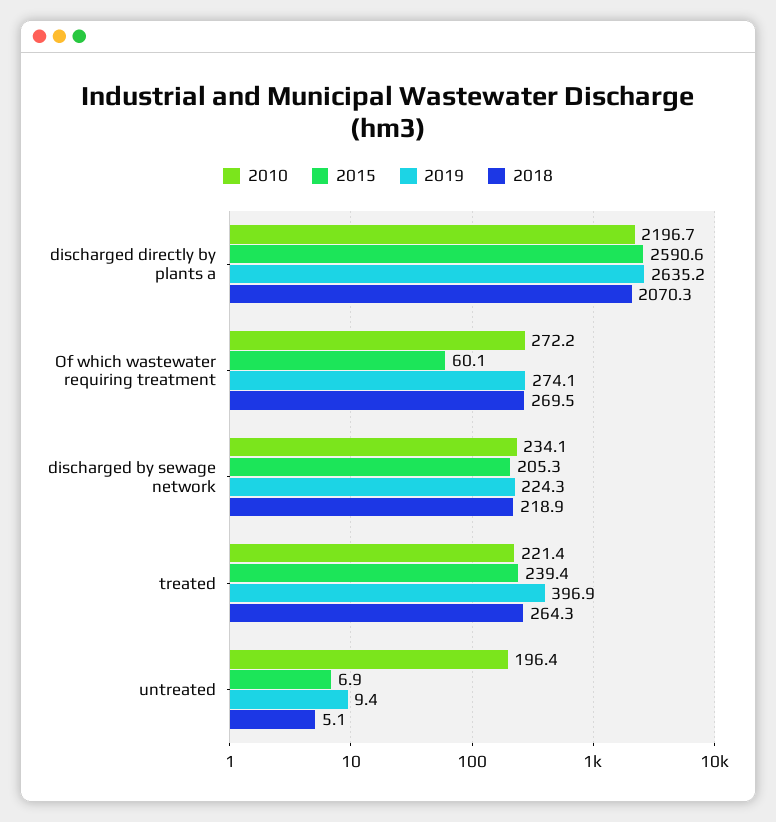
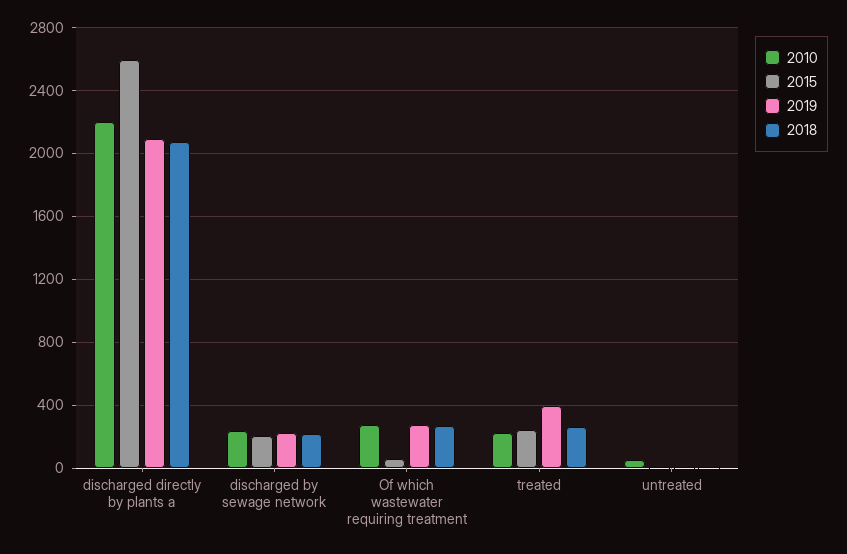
2019, discharged directly by plants a: 2635.2 -> 2100
2010, untreated: 196.4 -> 50

